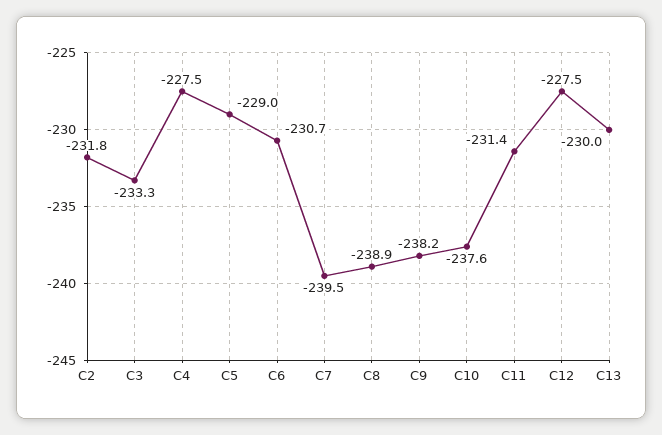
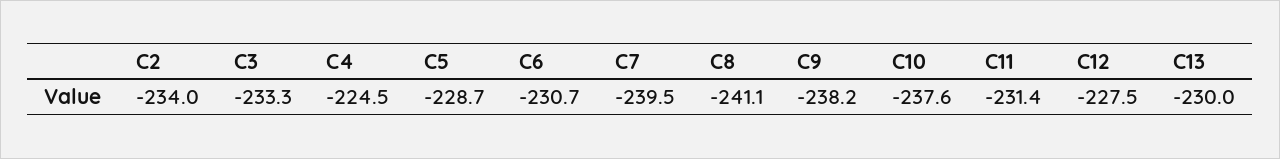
C2: -231.8 -> -234
C4: -227.5 -> -224.5
C5: -229 -> -228.7
C8: -238.9 -> -241.1

